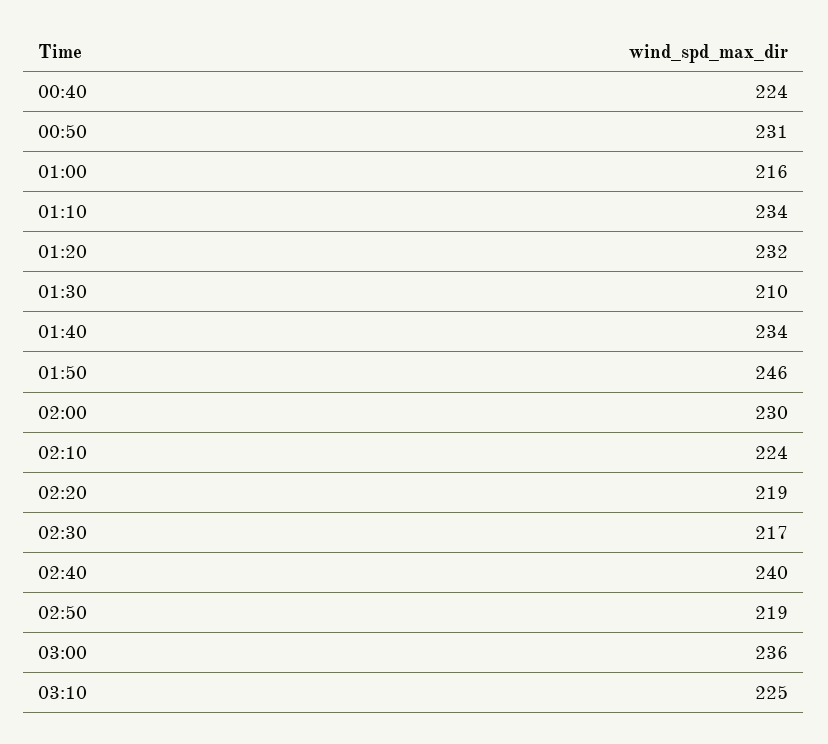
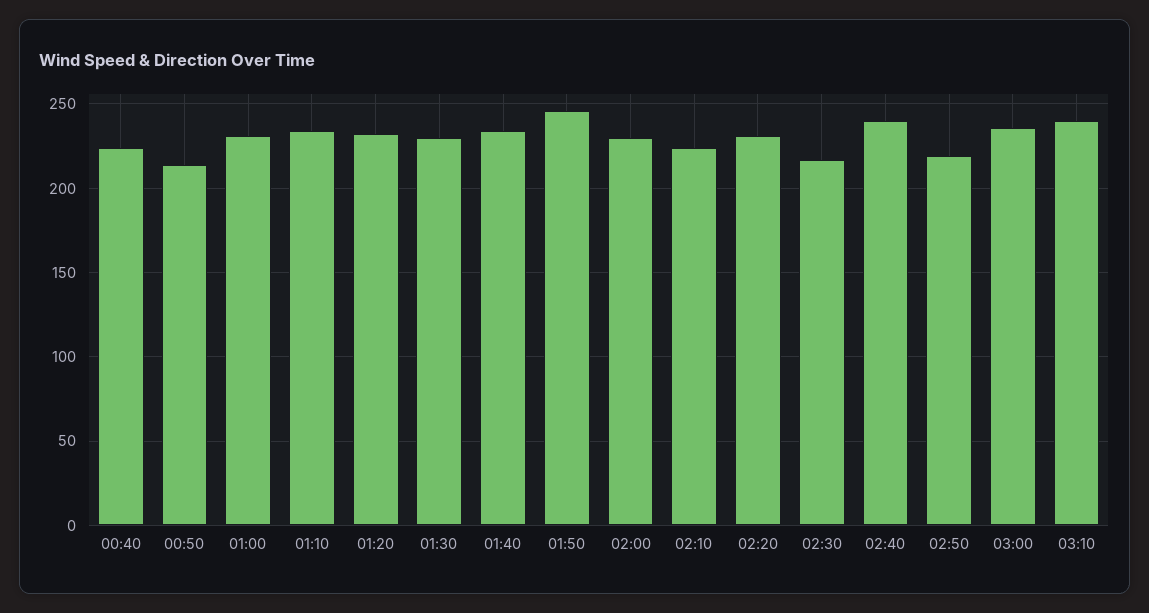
00:50: 231 -> 215
01:00: 216 -> 230
01:30: 210 -> 230
02:20: 219 -> 230
03:10: 225 -> 240

